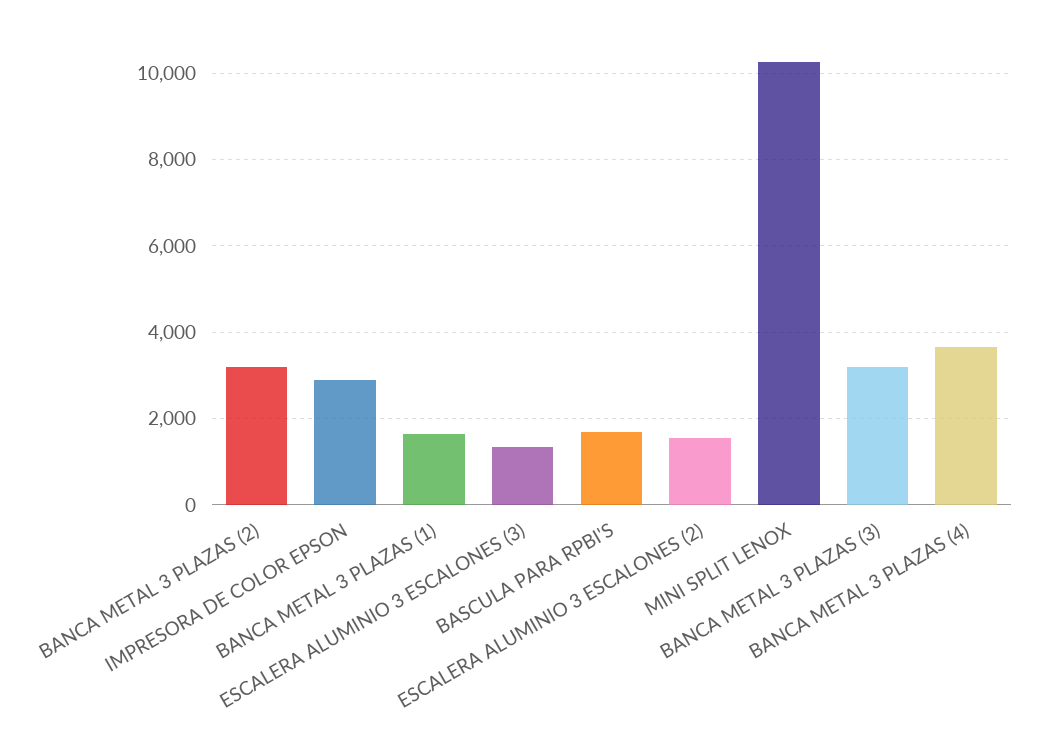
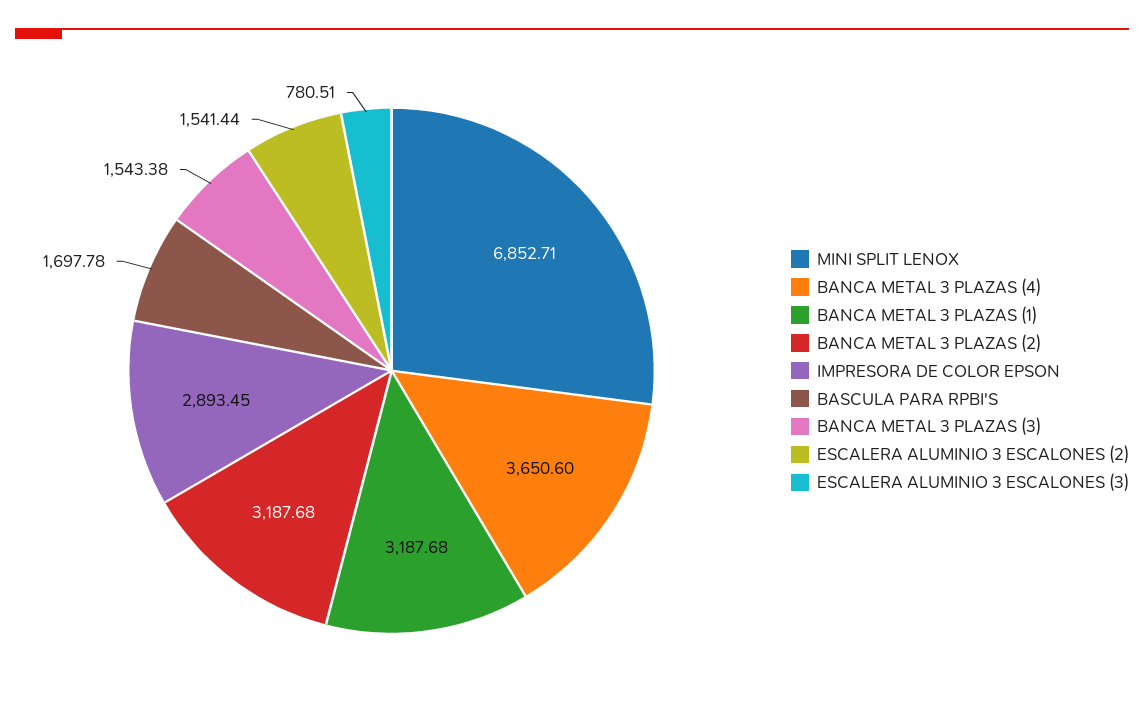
BANCA METAL 3 PLAZAS (1): 1600 -> 3187.68
ESCALERA ALUMINIO 3 ESCALONES (3): 1400 -> 780.51
MINI SPLIT LENOX: 10200 -> 6852.71
BANCA METAL 3 PLAZAS (3): 3200 -> 1543.38

